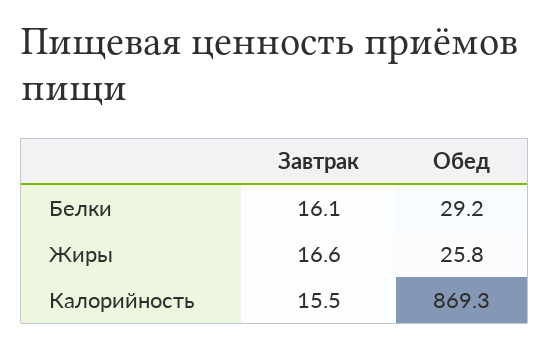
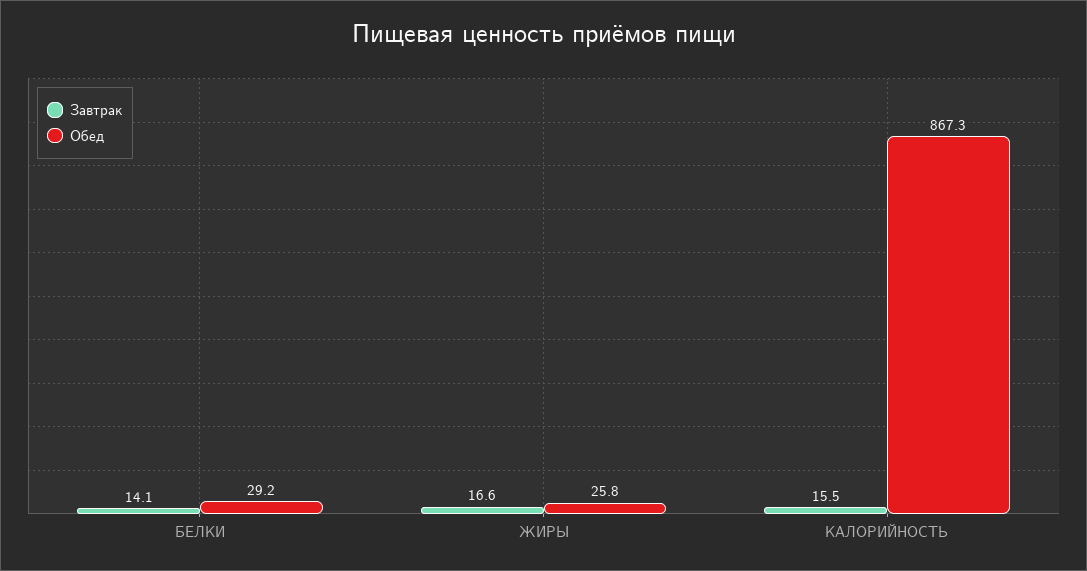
Завтрак, Белки: 16.1 -> 14.1
Обед, Калорийность: 869.3 -> 867.3

